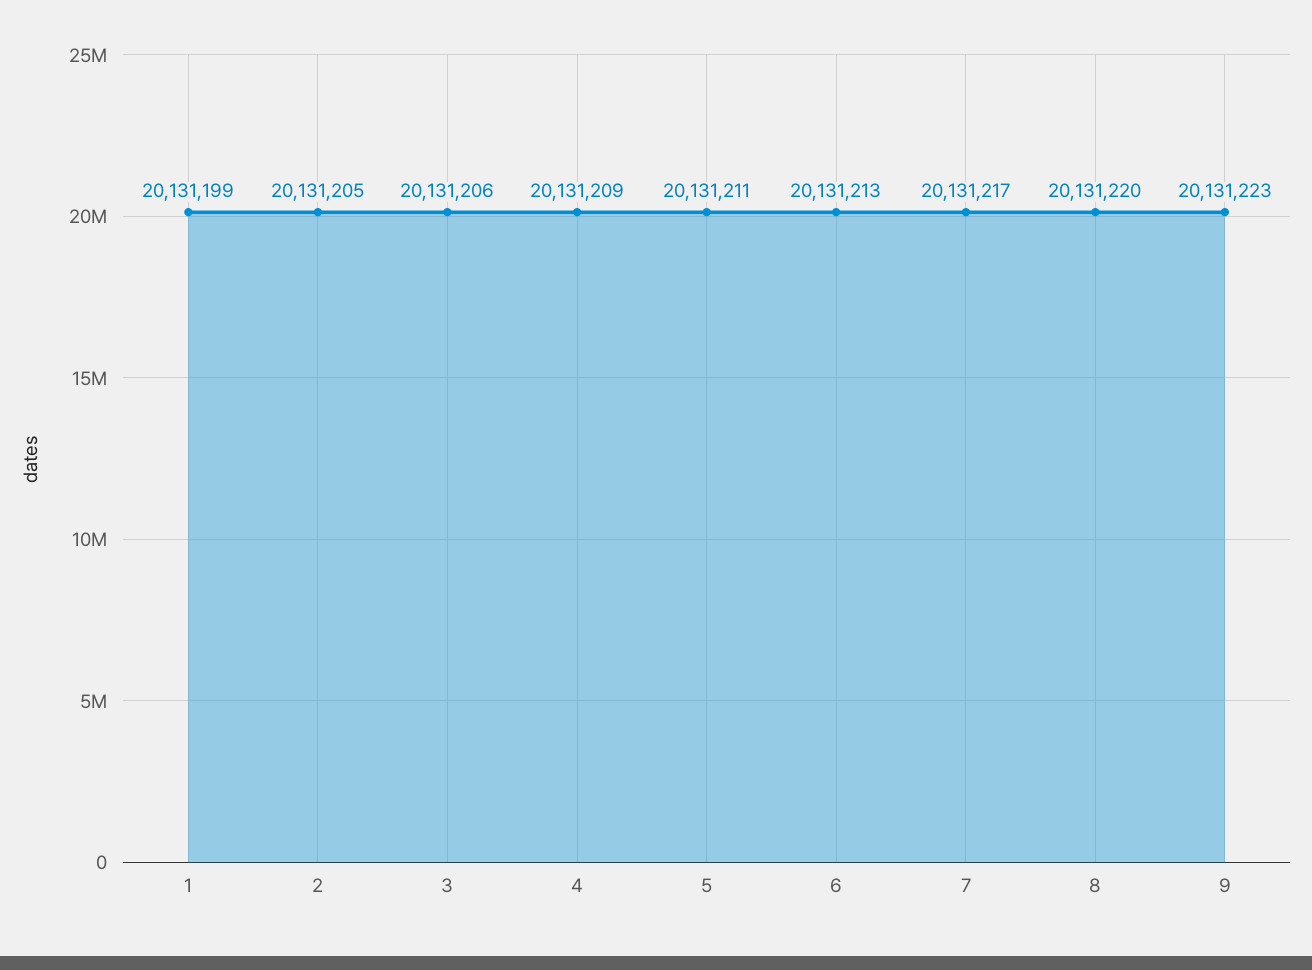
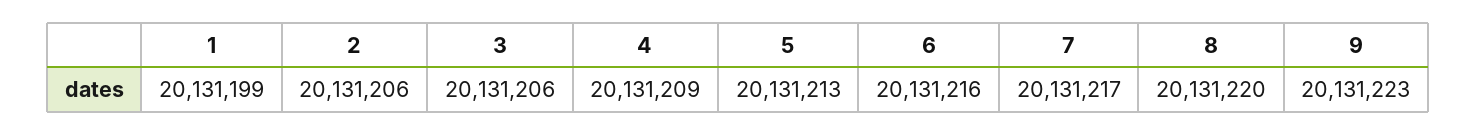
2: 20131205 -> 20131206
5: 20131211 -> 20131213
6: 20131213 -> 20131216

